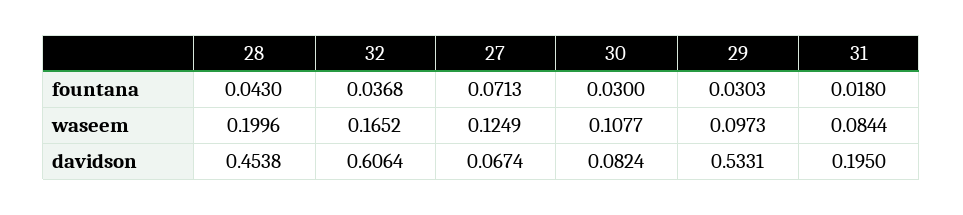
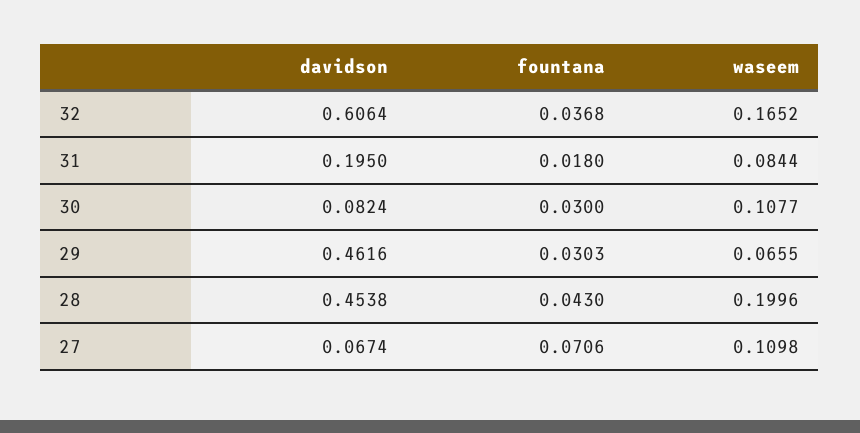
27, fountana: 0.0713 -> 0.0706
27, waseem: 0.1249 -> 0.1098
29, waseem: 0.0973 -> 0.0655
29, davidson: 0.5331 -> 0.4616

